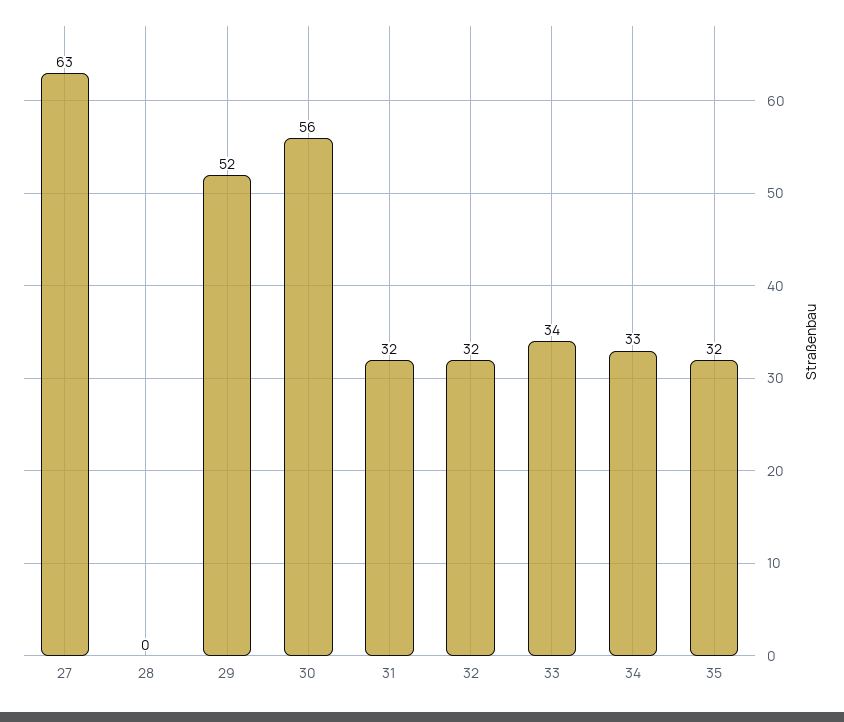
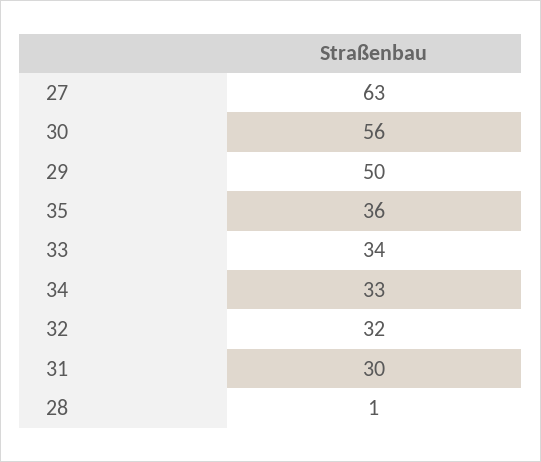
28: 0 -> 1
29: 52 -> 50
31: 32 -> 30
35: 32 -> 36

